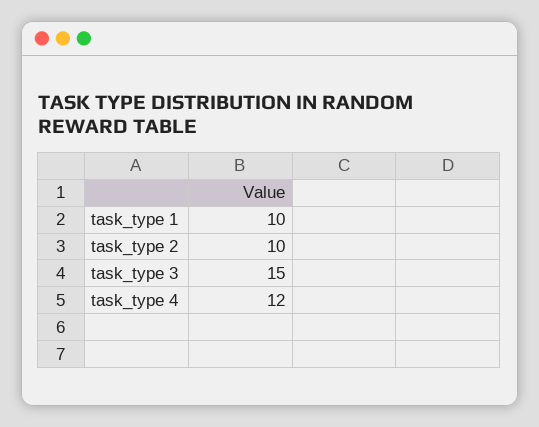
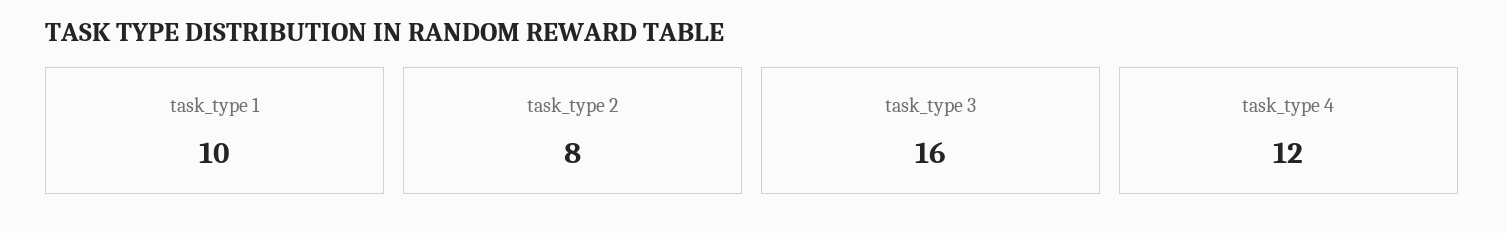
task_type 2: 10 -> 8
task_type 3: 15 -> 16

